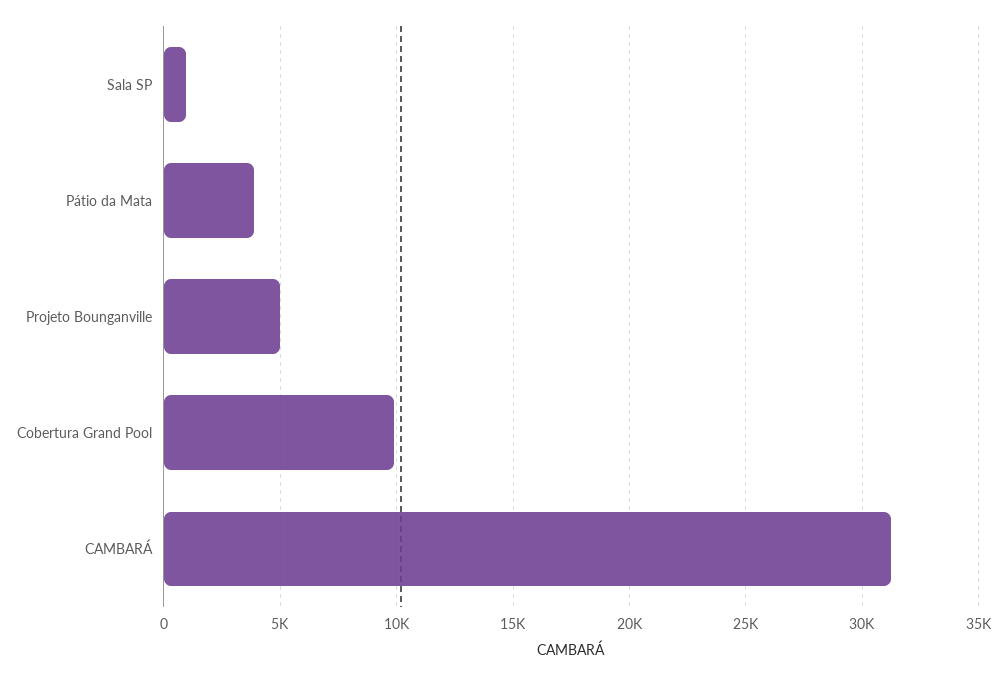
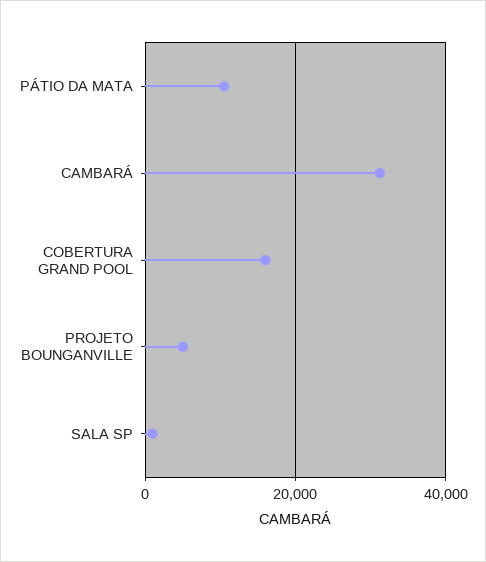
Pátio da Mata: 4000 -> 10000
Cobertura Grand Pool: 10000 -> 16000

